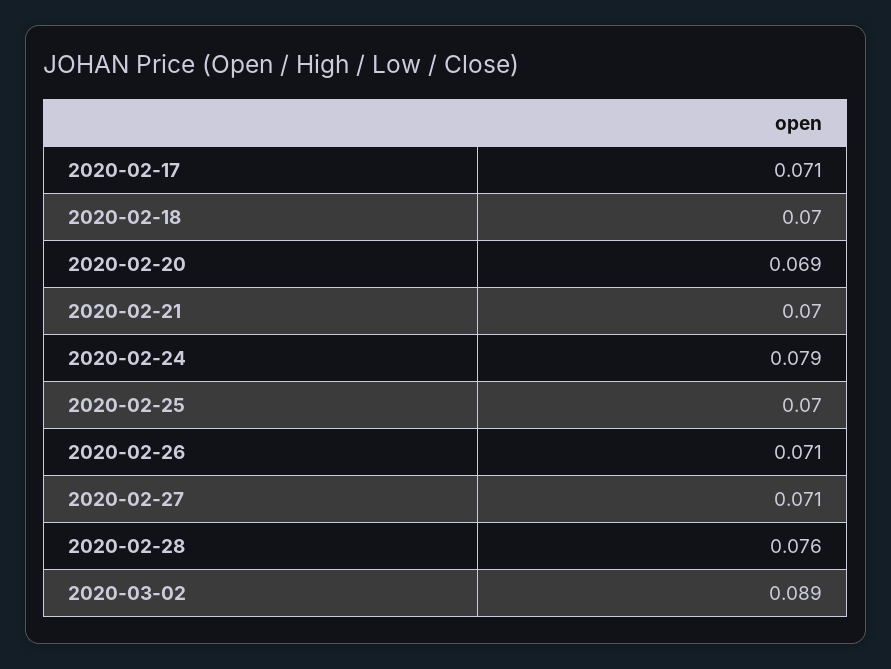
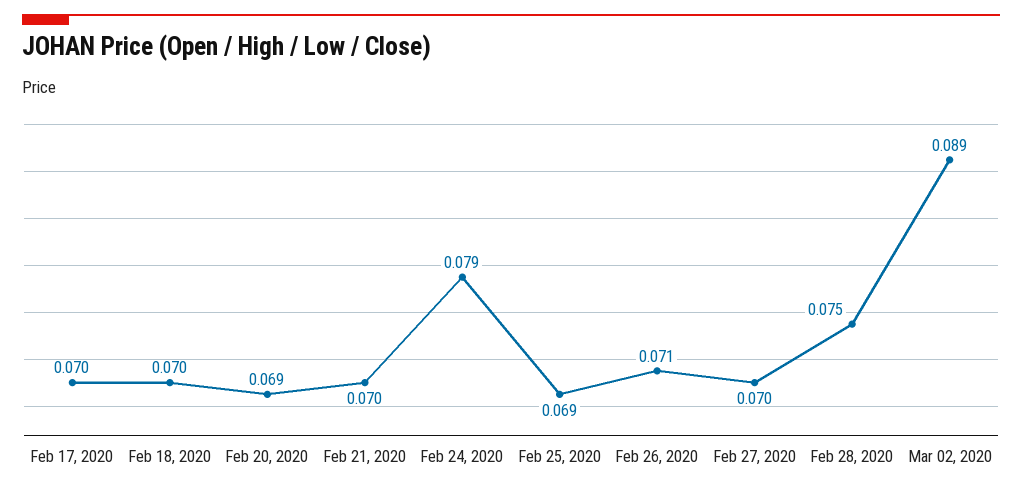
2020-02-17: 0.071 -> 0.07
2020-02-25: 0.07 -> 0.069
2020-02-27: 0.071 -> 0.07
2020-02-28: 0.076 -> 0.075

